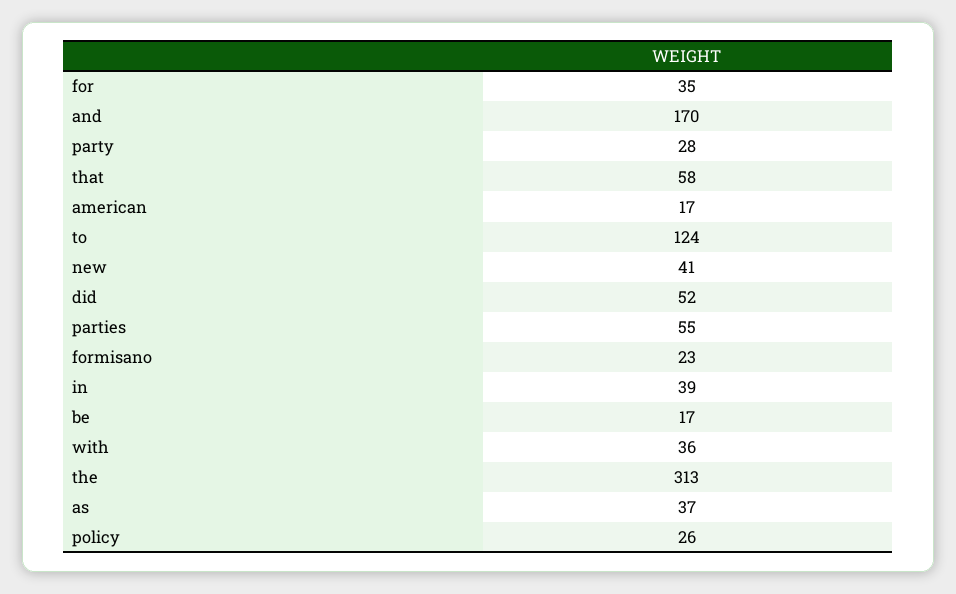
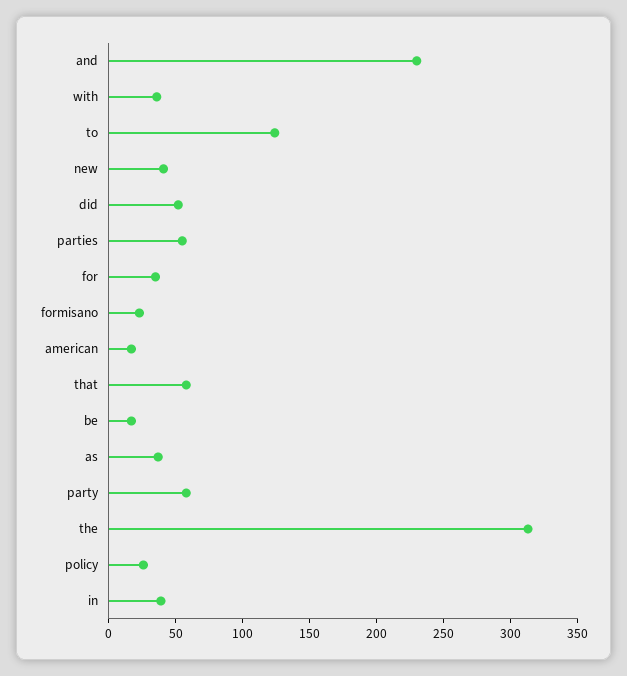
and: 170 -> 230
party: 28 -> 60

